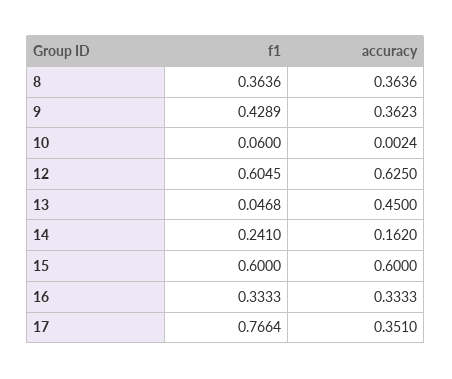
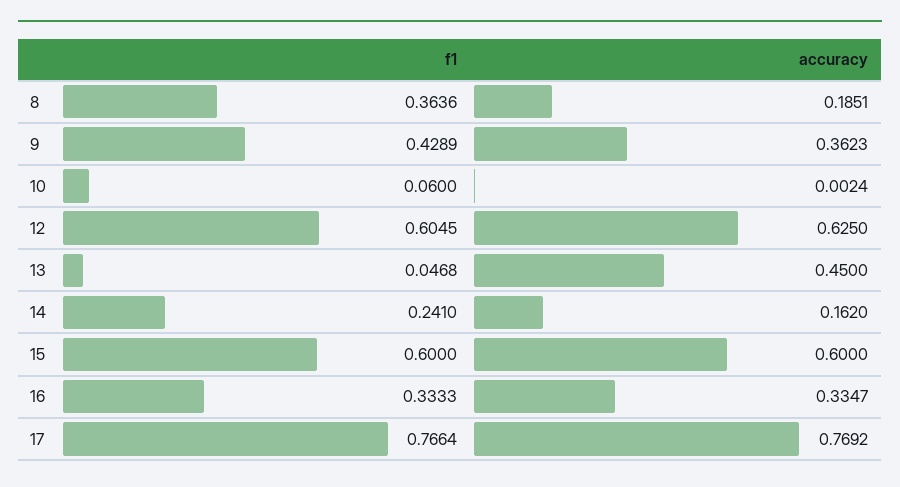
accuracy, 8: 0.3636 -> 0.1851
accuracy, 16: 0.3333 -> 0.3347
accuracy, 17: 0.351 -> 0.7692

